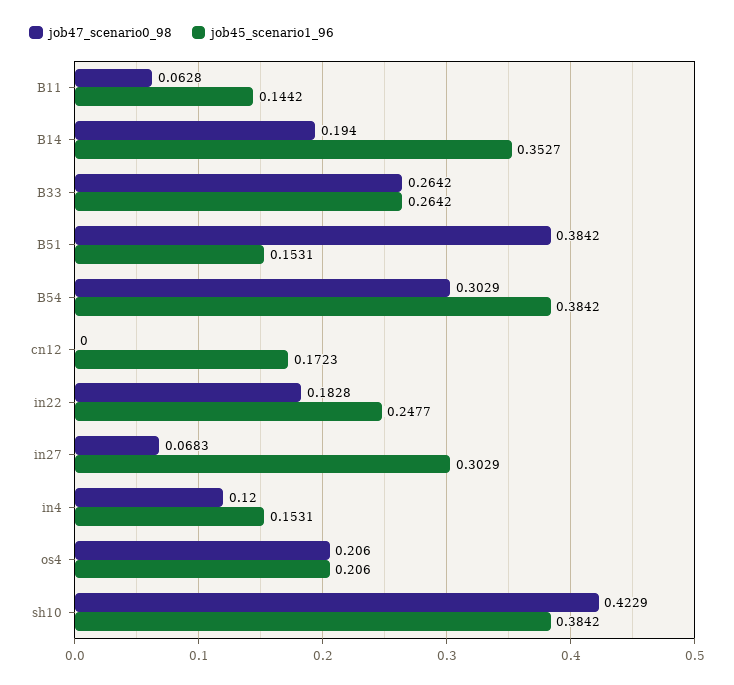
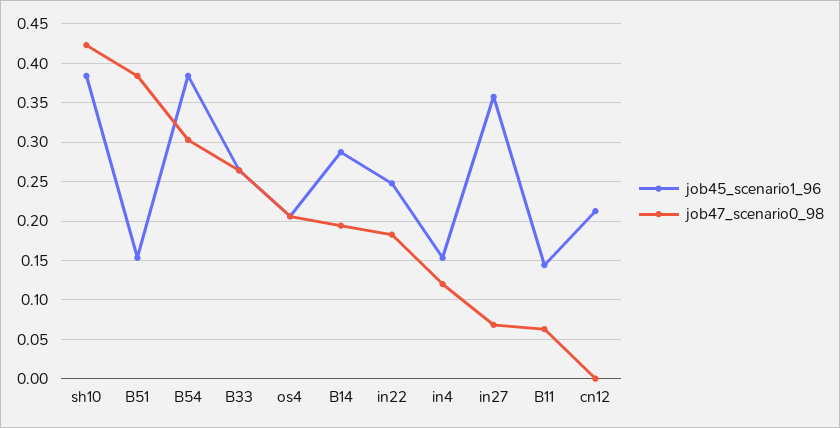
job45_scenario1_96, B14: 0.3527 -> 0.29
job45_scenario1_96, cn12: 0.1723 -> 0.21
job45_scenario1_96, in27: 0.3029 -> 0.36

